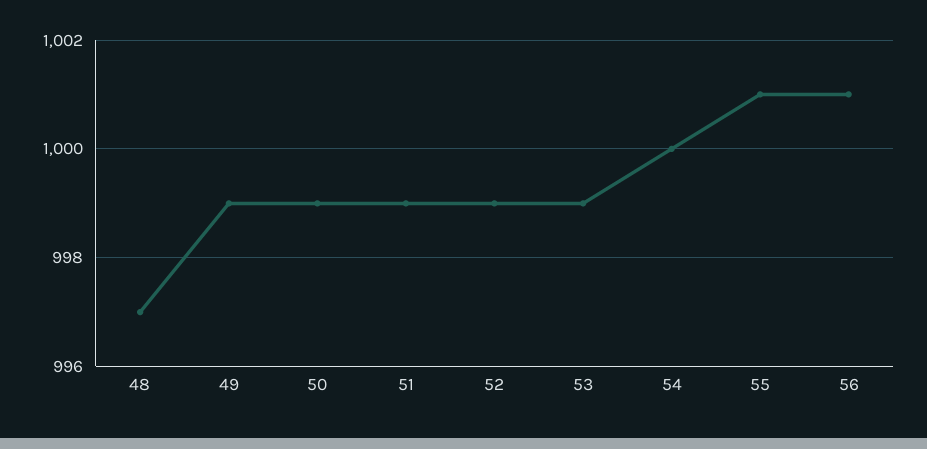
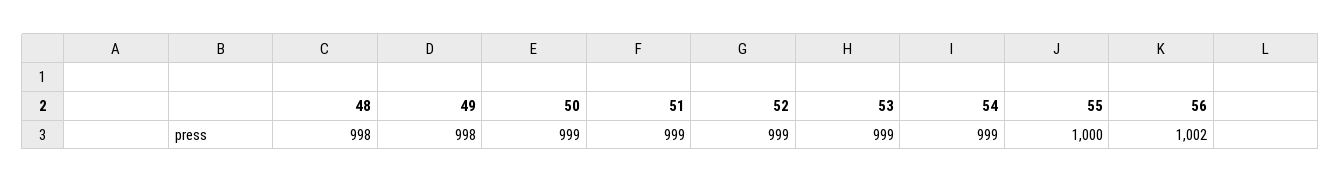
48: 997 -> 998
49: 999 -> 998
54: 1000 -> 999
55: 1001 -> 1000
56: 1001 -> 1002

